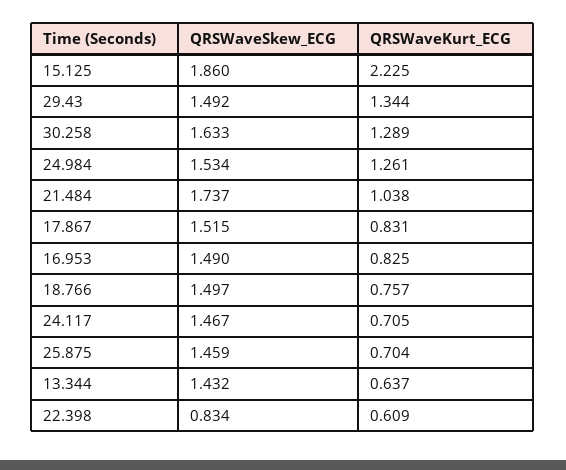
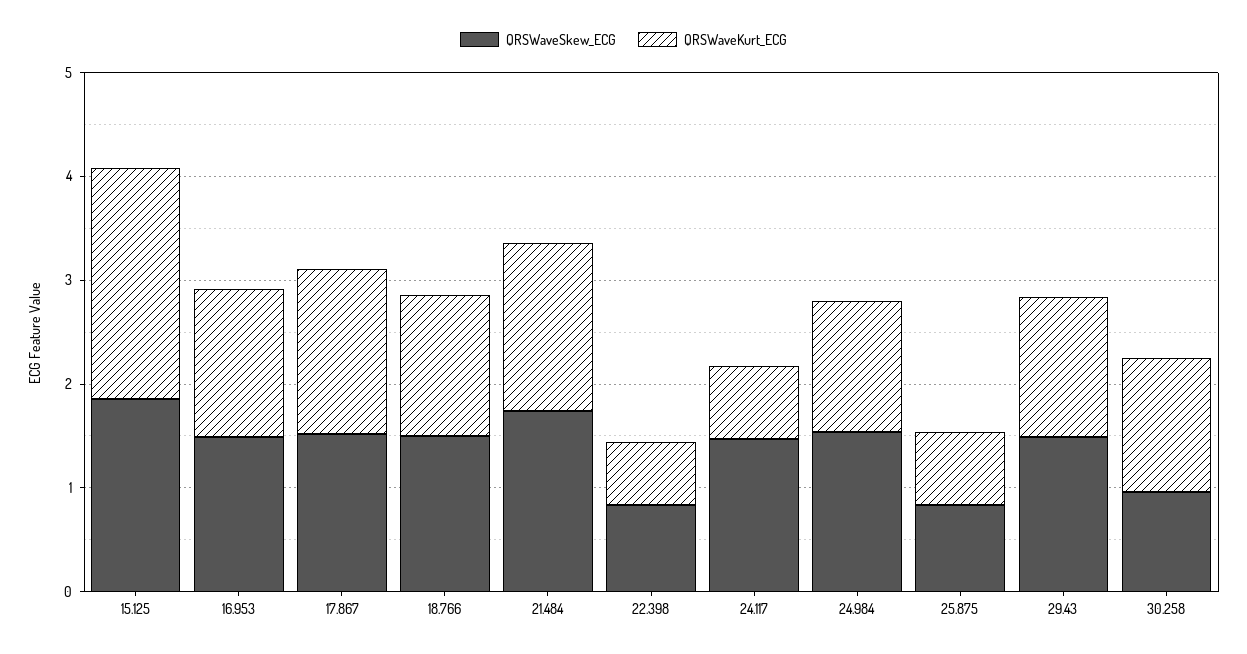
QRSWaveSkew_ECG, 30.258: 1.633 -> 1
QRSWaveKurt_ECG, 21.484: 1.038 -> 1.6
QRSWaveKurt_ECG, 17.867: 0.831 -> 1.6
QRSWaveKurt_ECG, 16.953: 0.825 -> 1.4
QRSWaveKurt_ECG, 18.766: 0.757 -> 1.4
QRSWaveSkew_ECG, 25.875: 1.459 -> 0.8
QRSWaveSkew_ECG, 13.344: 1.432 -> none
QRSWaveKurt_ECG, 13.344: 0.637 -> none

